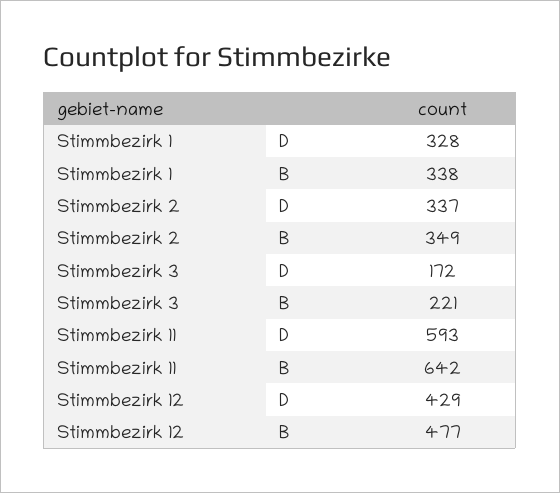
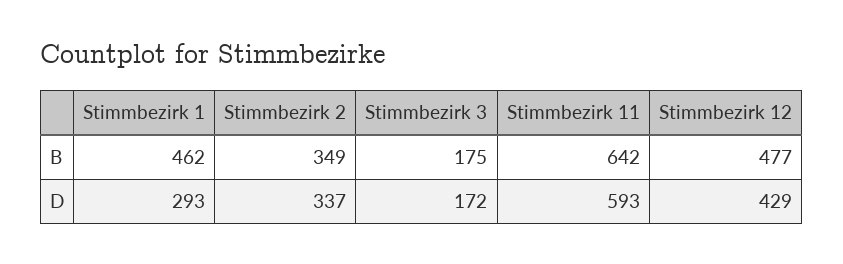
Stimmbezirk 1, D: 328 -> 293
Stimmbezirk 1, B: 338 -> 462
Stimmbezirk 3, B: 221 -> 175

